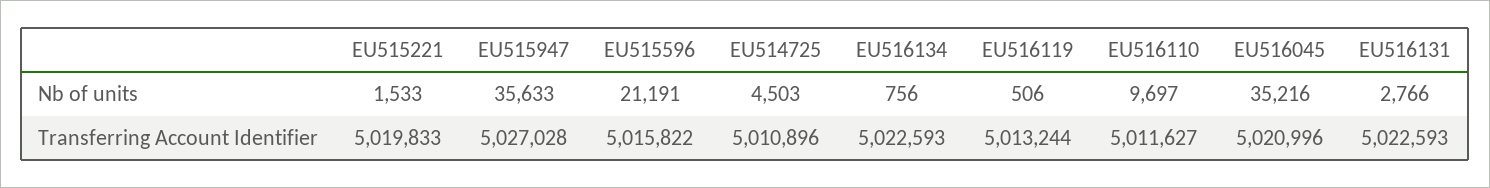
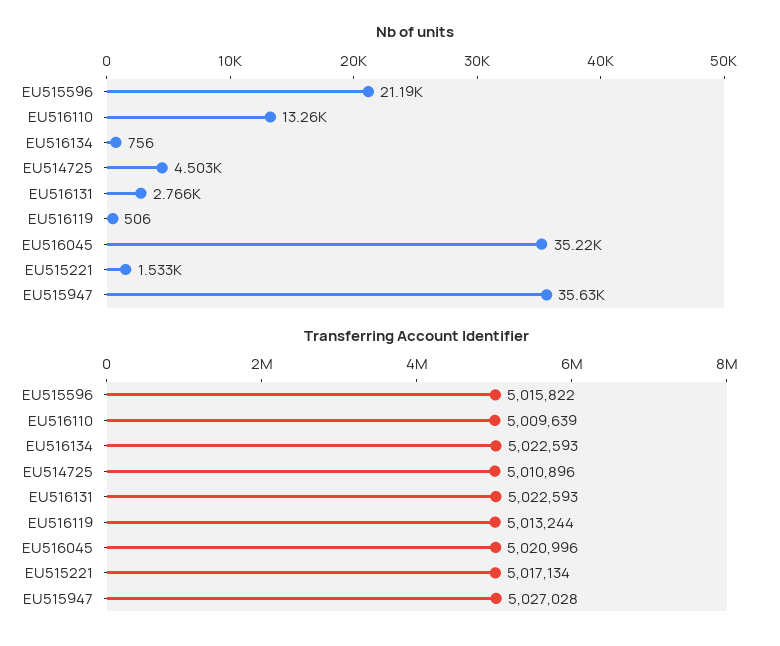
Nb of units, EU516110: 9697 -> 13260
Transferring Account Identifier, EU515221: 5019833 -> 5017134
Transferring Account Identifier, EU516110: 5011627 -> 5009639

